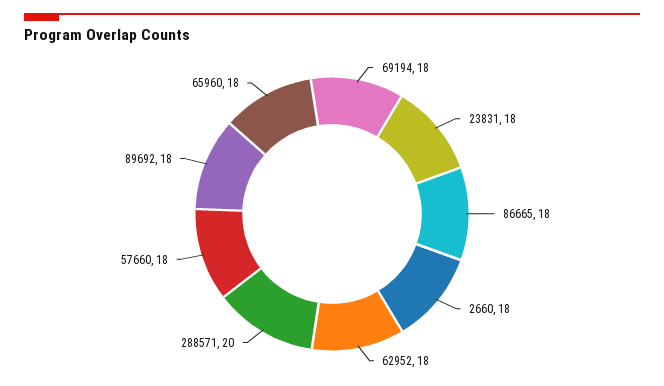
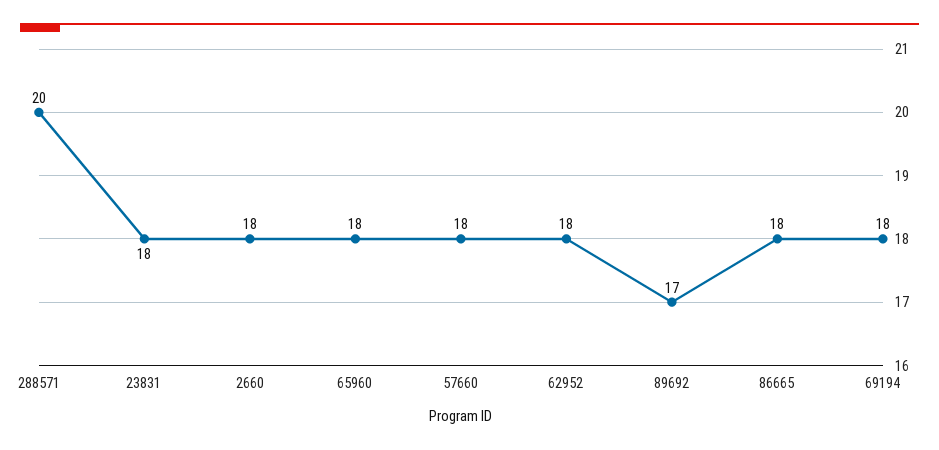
89692: 18 -> 17

